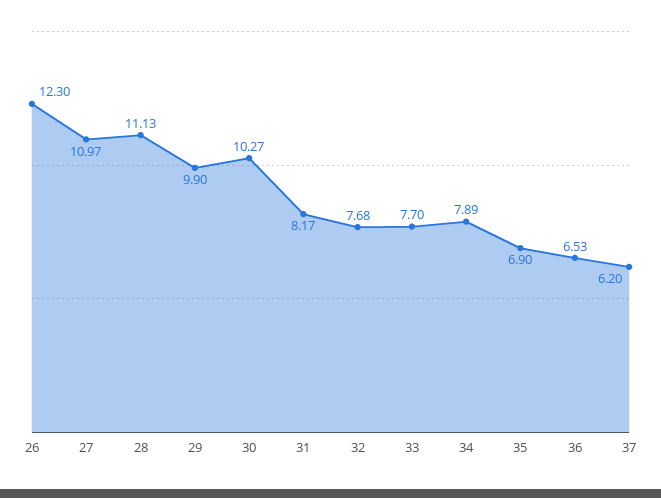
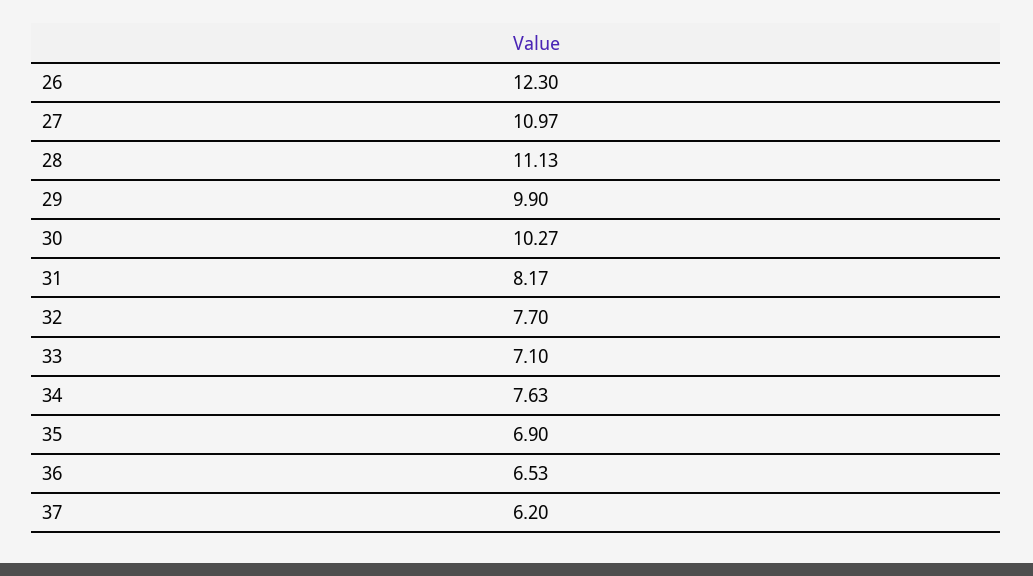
32: 7.68 -> 7.7
33: 7.7 -> 7.1
34: 7.89 -> 7.63

